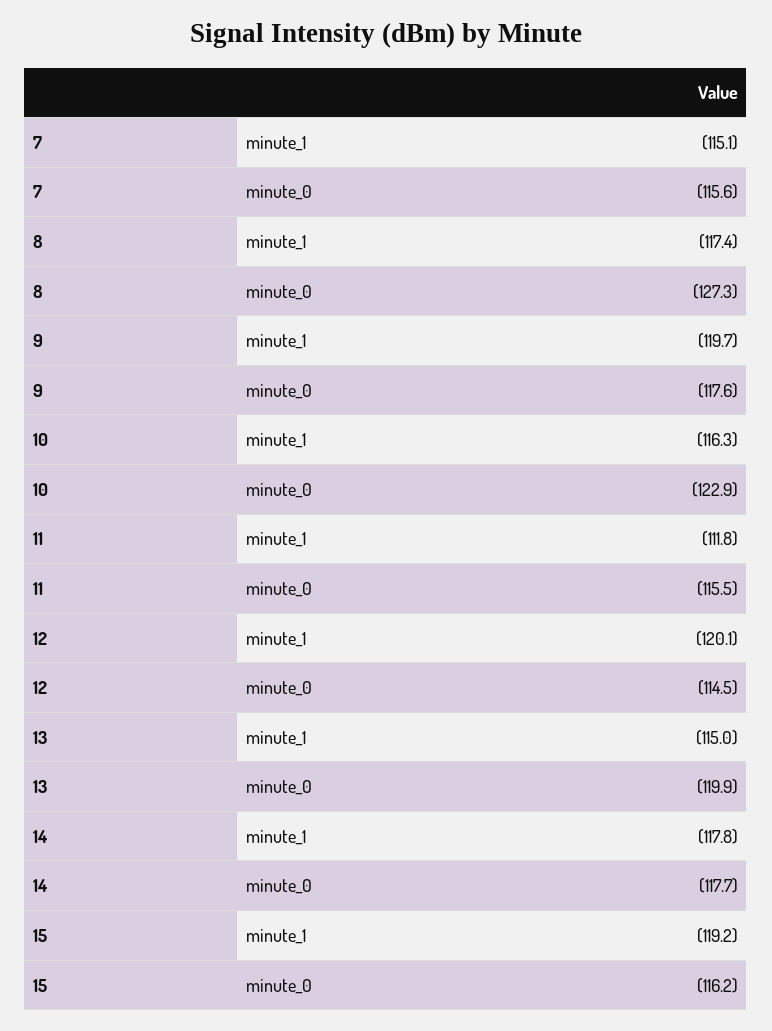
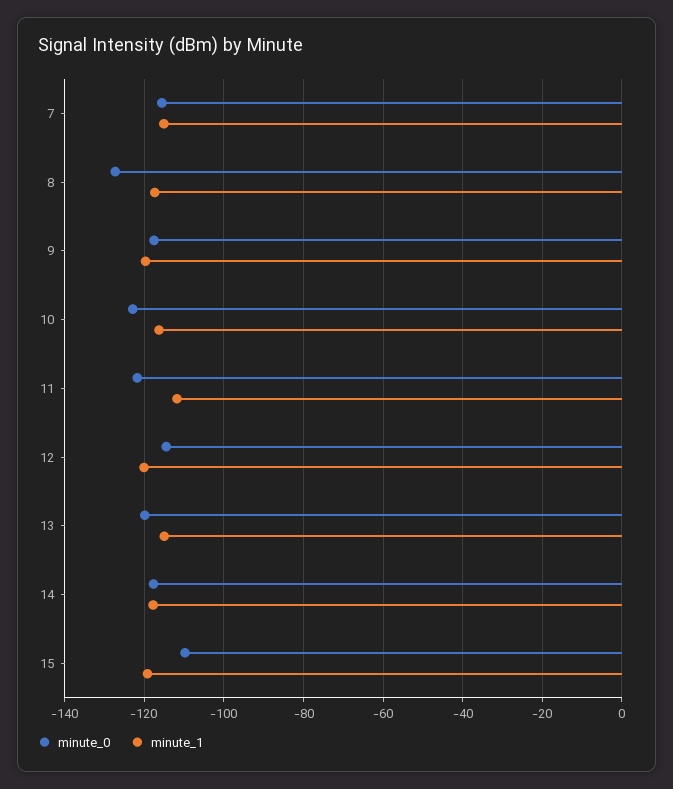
minute_0, 11: -115.5 -> -122
minute_0, 15: -116.2 -> -110

